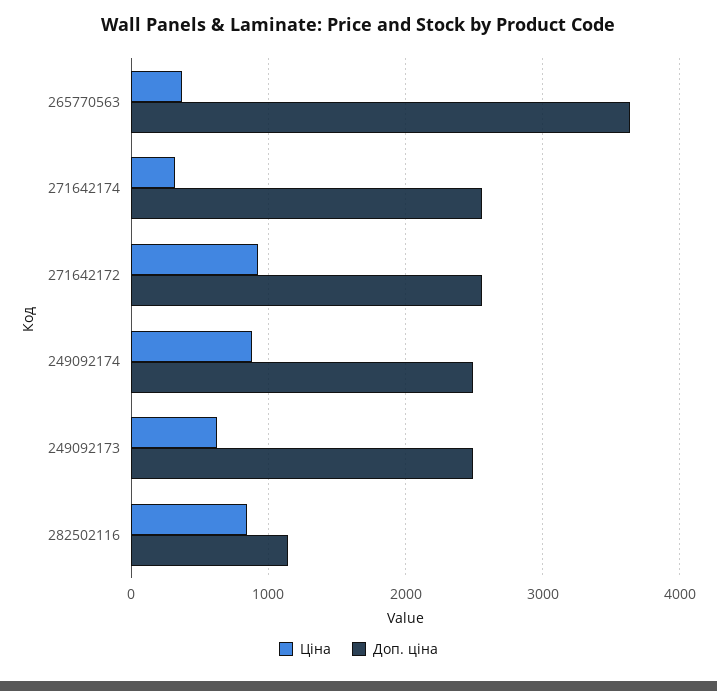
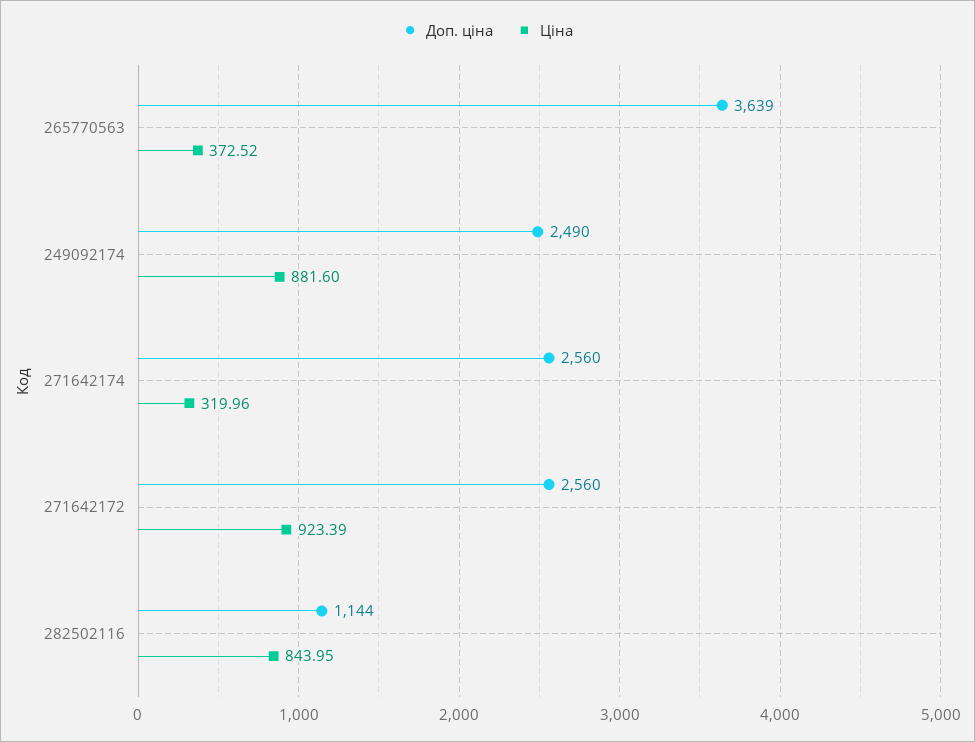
Ціна, 249092173: 600 -> none
Доп. ціна, 249092173: 2500 -> none

